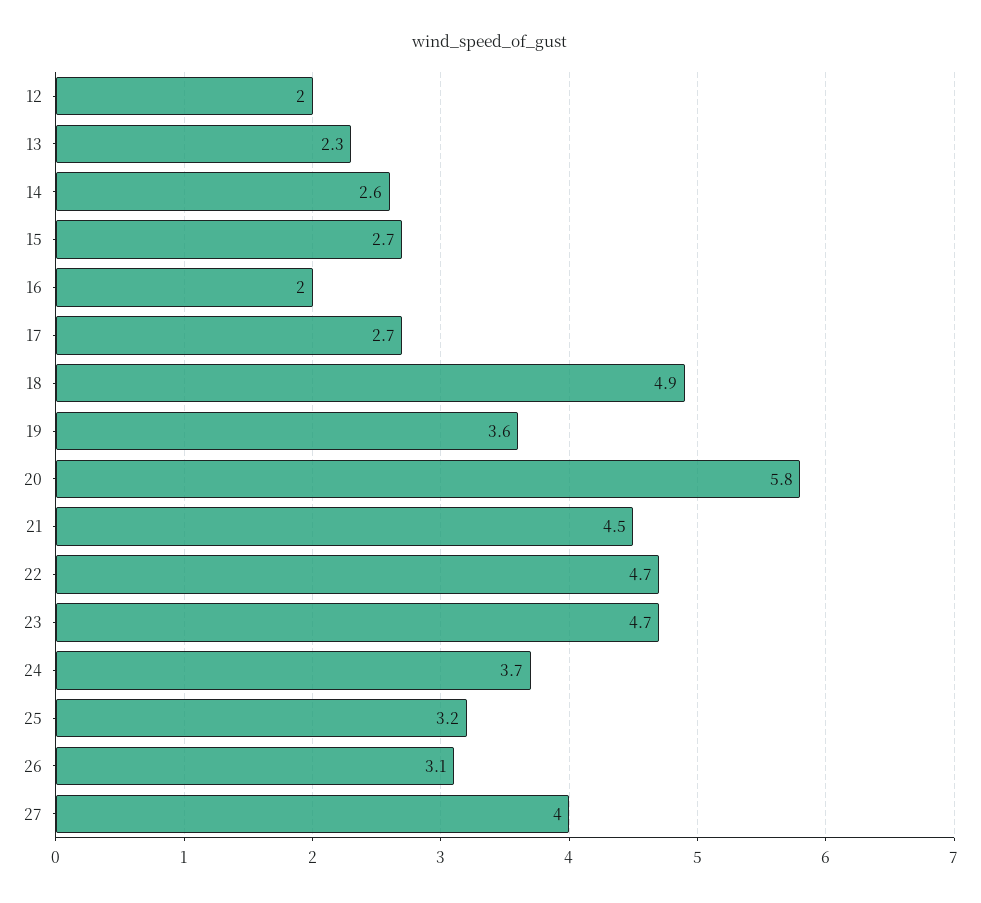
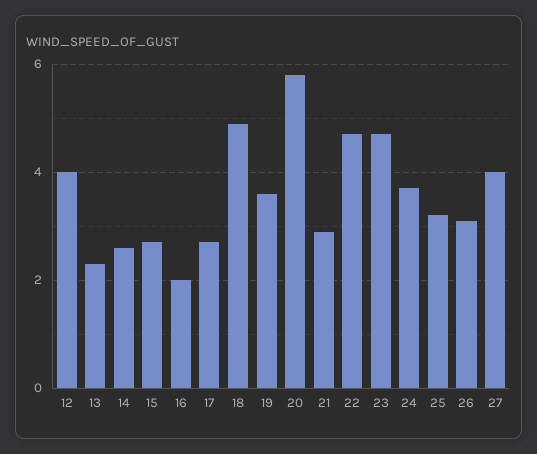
12: 2 -> 4
21: 4.5 -> 3

